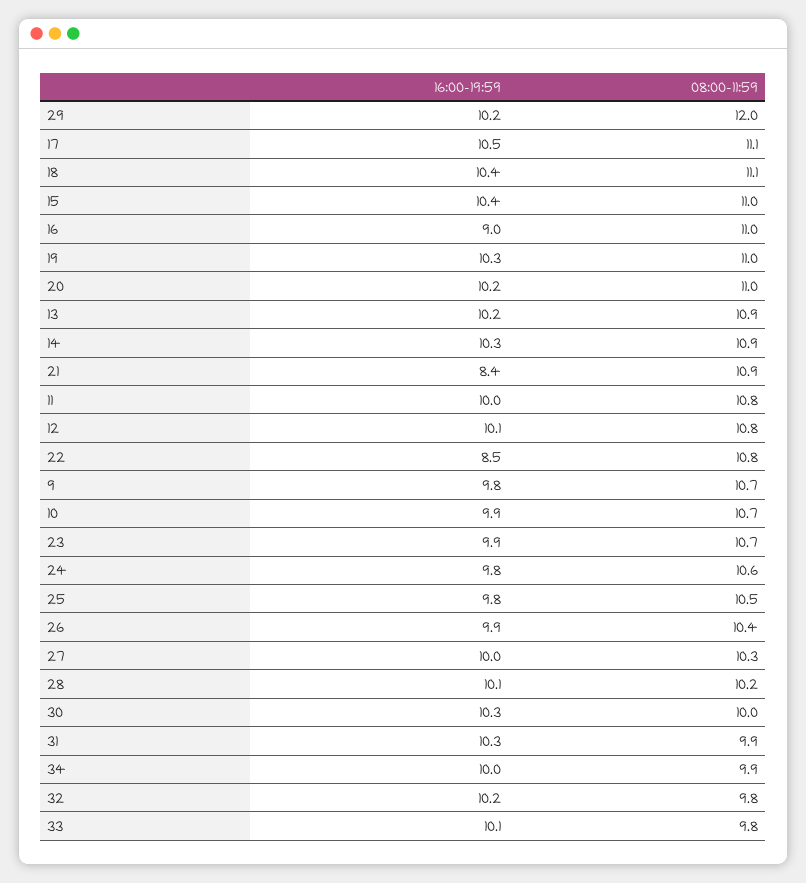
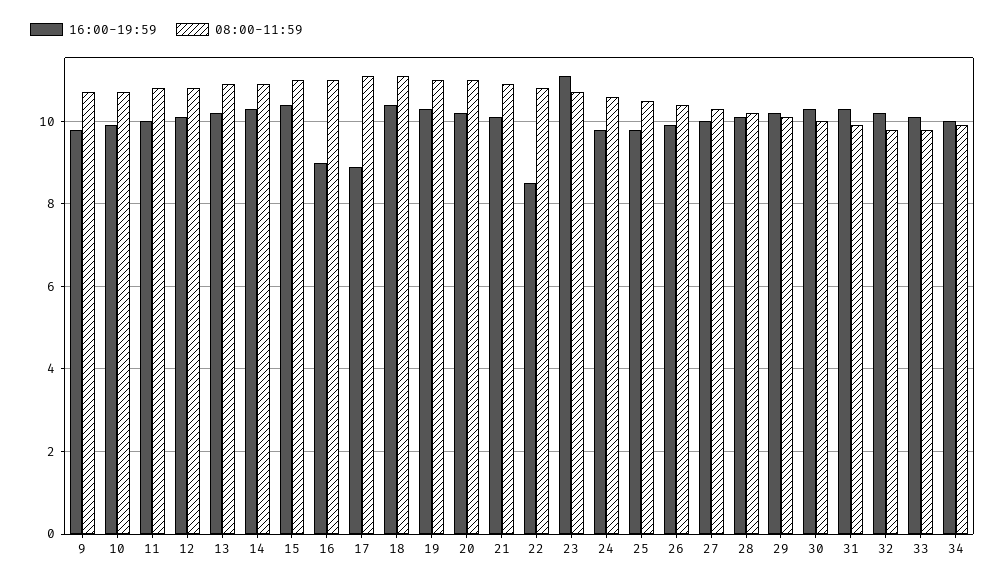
08:00-11:59, 29: 12 -> 10
16:00-19:59, 17: 10.5 -> 9
16:00-19:59, 21: 8.4 -> 10
16:00-19:59, 23: 9.9 -> 11

